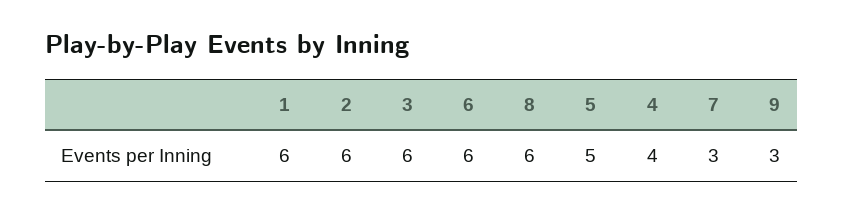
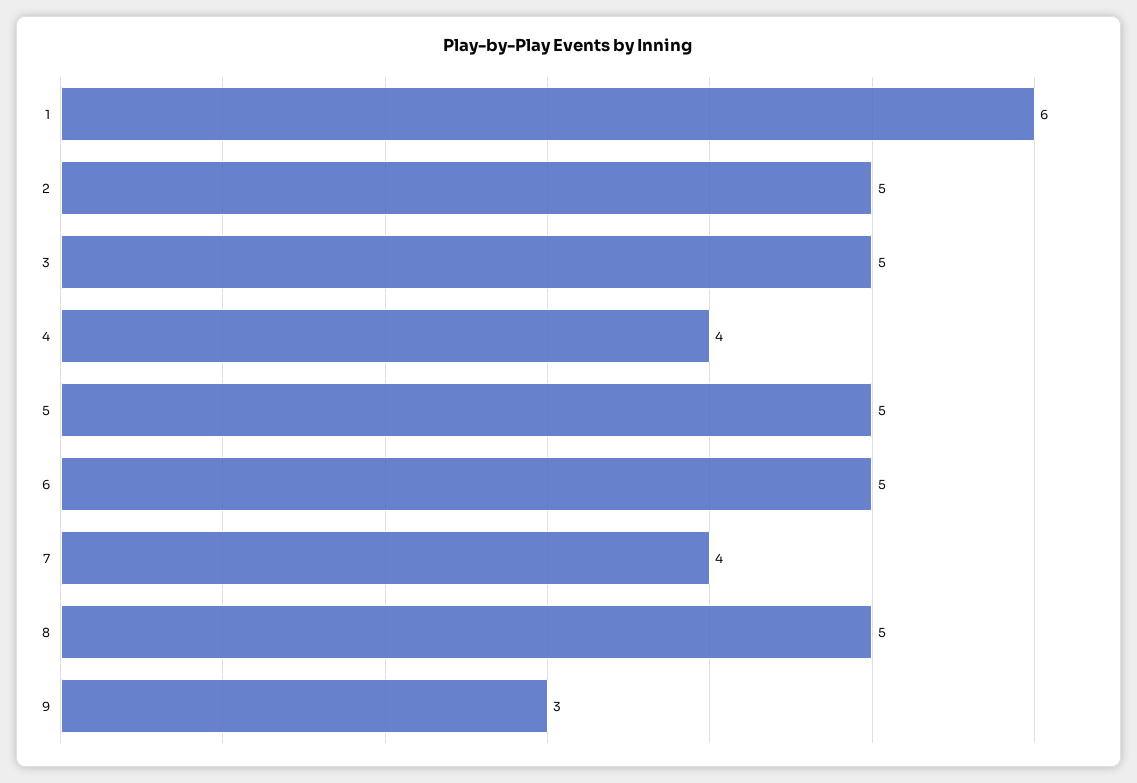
2: 6 -> 5
3: 6 -> 5
6: 6 -> 5
8: 6 -> 5
7: 3 -> 4

